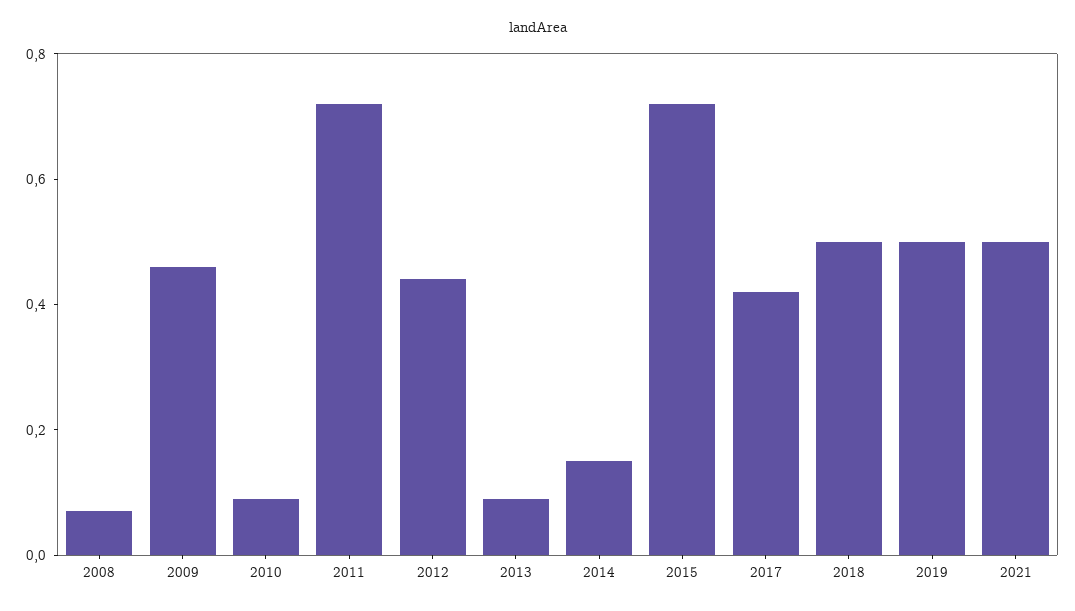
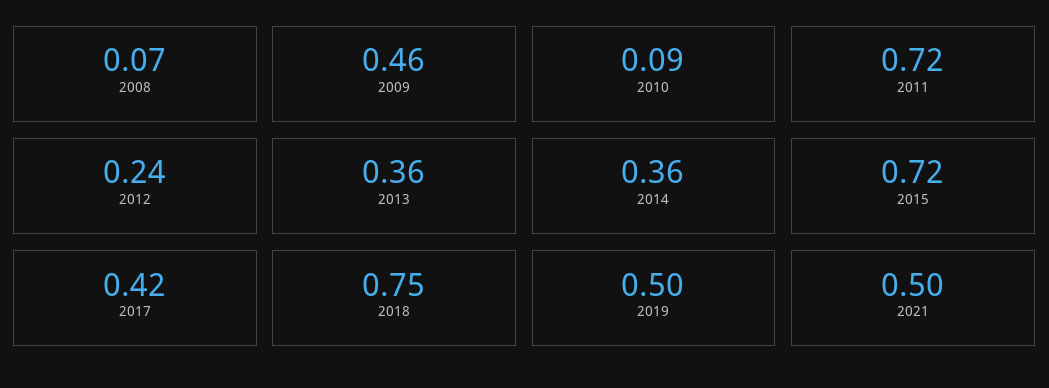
2012: 0.45 -> 0.24
2013: 0.1 -> 0.36
2014: 0.15 -> 0.36
2018: 0.5 -> 0.75

